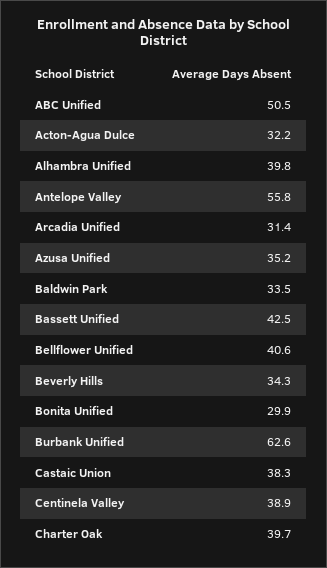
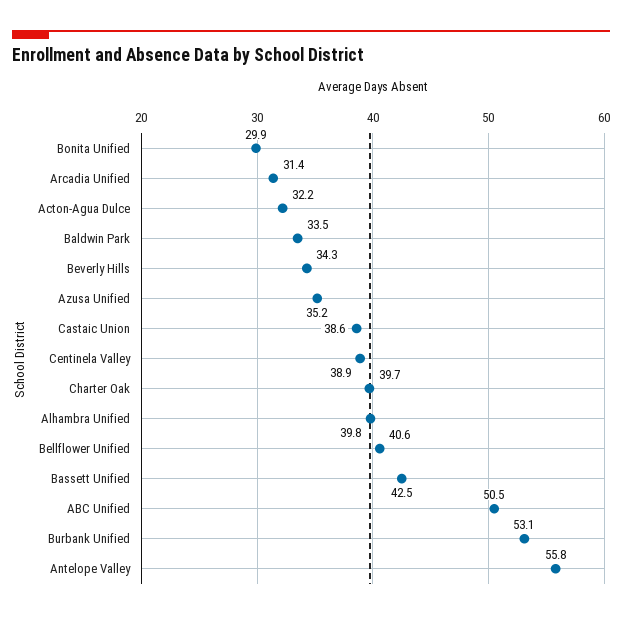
Burbank Unified: 62.6 -> 53.1
Castaic Union: 38.3 -> 38.6

